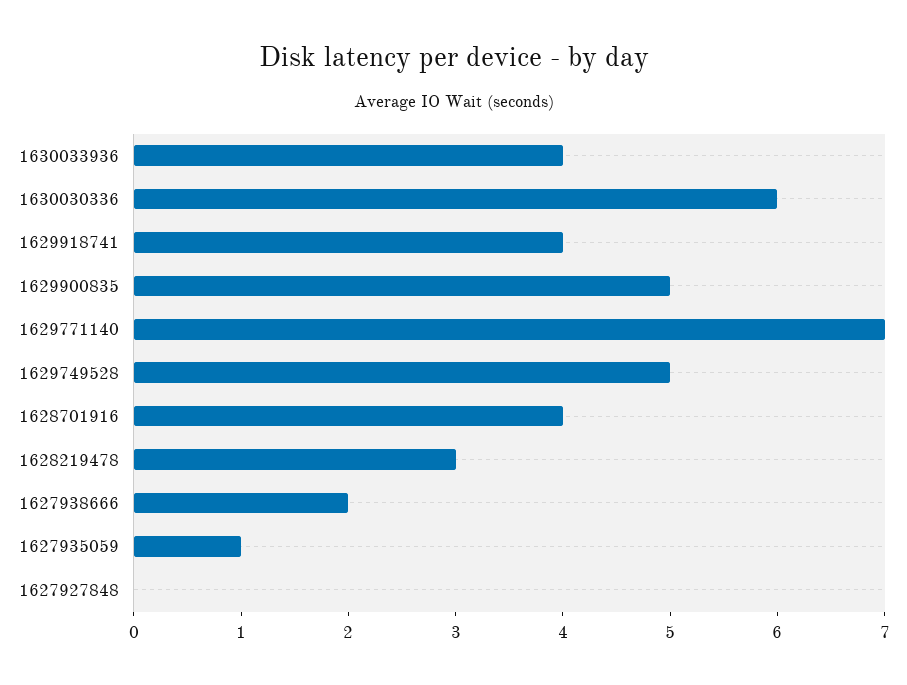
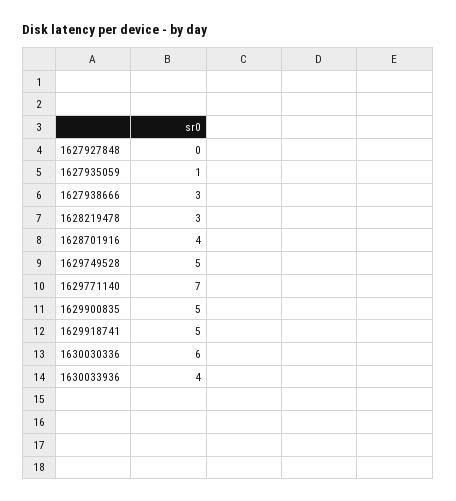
1629918741: 4 -> 5
1627938666: 2 -> 3

